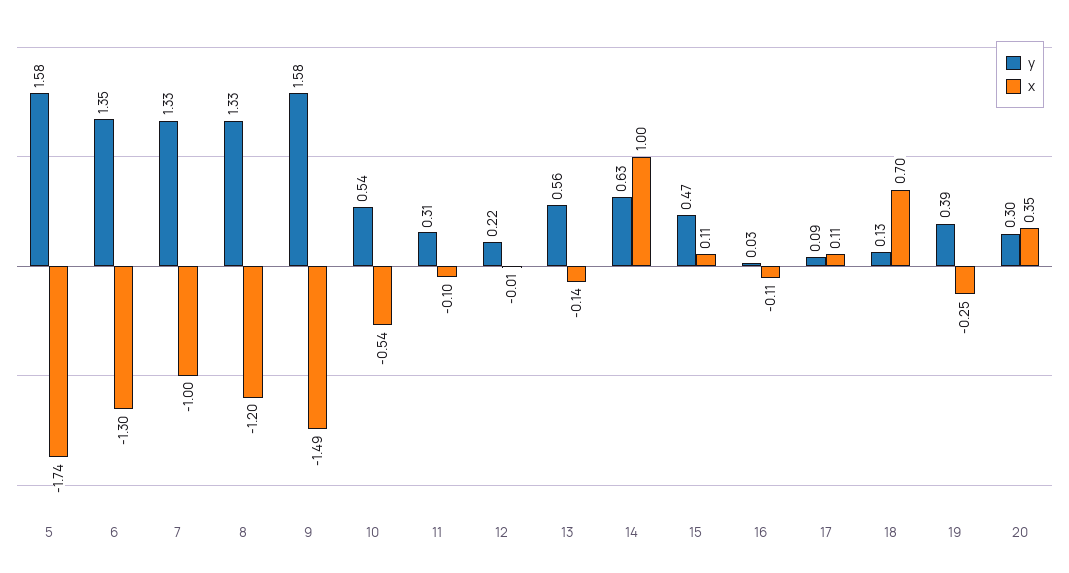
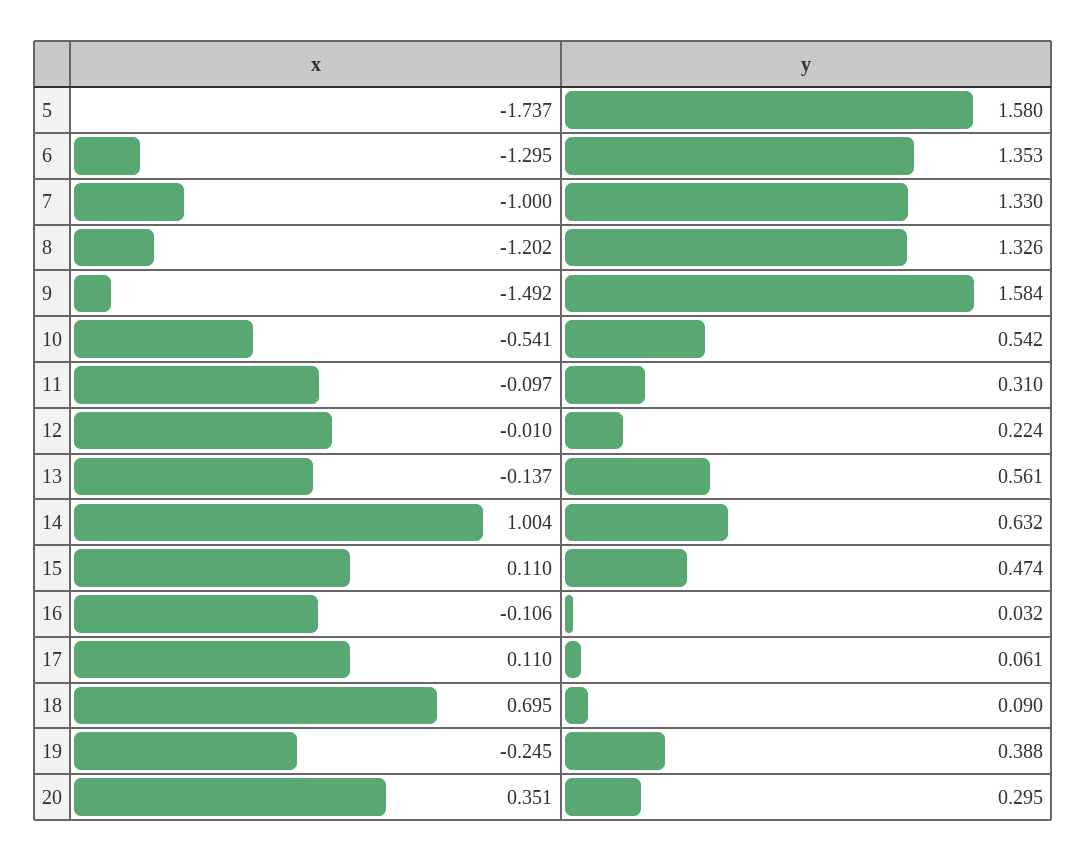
y, 17: 0.09 -> 0.061
y, 18: 0.13 -> 0.09

